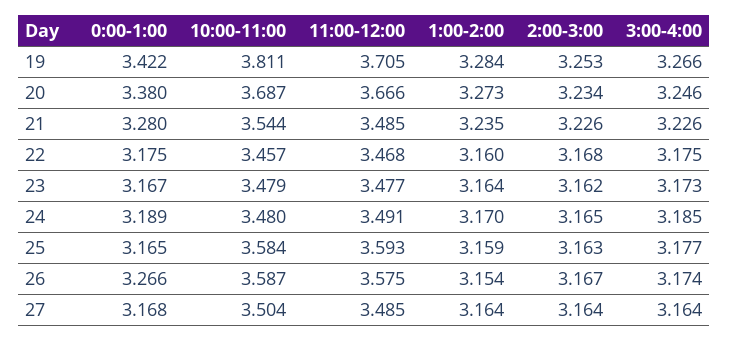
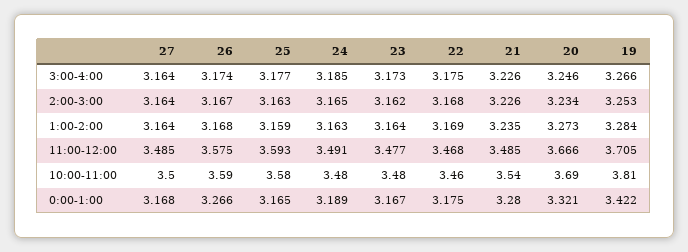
0:00-1:00, 20: 3.38 -> 3.321
1:00-2:00, 22: 3.16 -> 3.169
1:00-2:00, 24: 3.17 -> 3.163
1:00-2:00, 26: 3.154 -> 3.168

